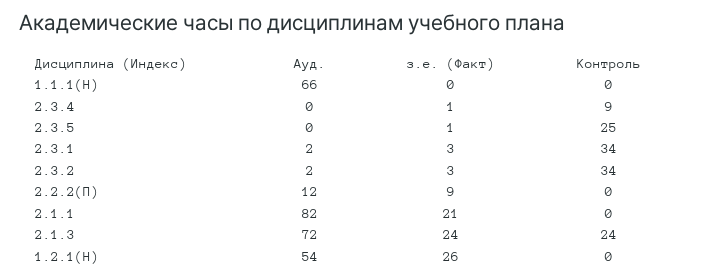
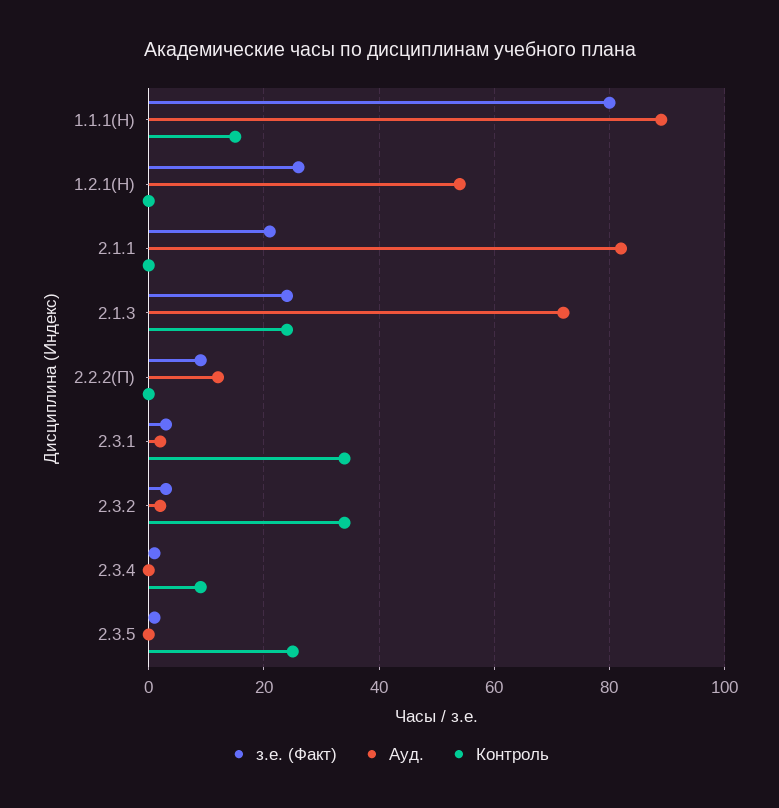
Ауд., 1.1.1(Н): 66 -> 90
з.е. (Факт), 1.1.1(Н): 0 -> 80
Контроль, 1.1.1(Н): 0 -> 15

